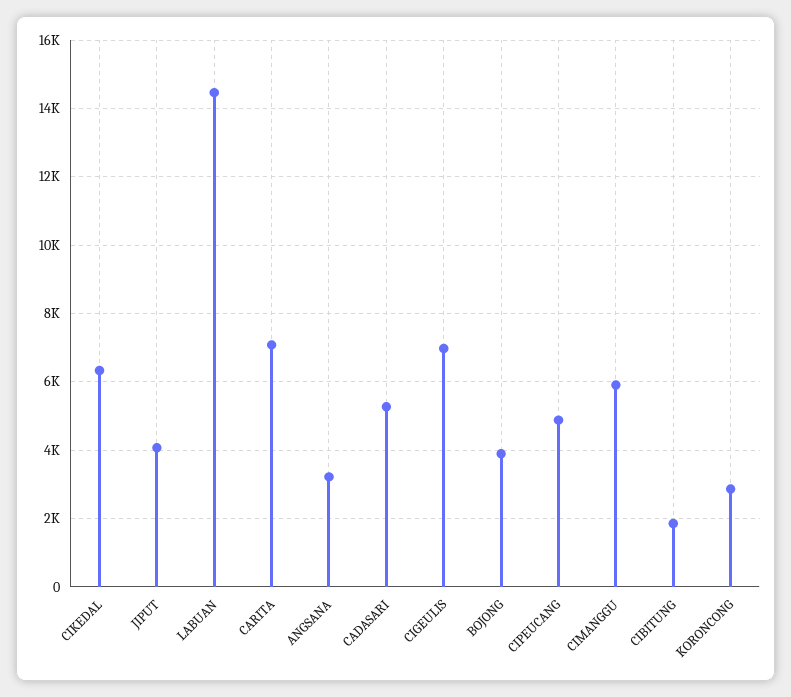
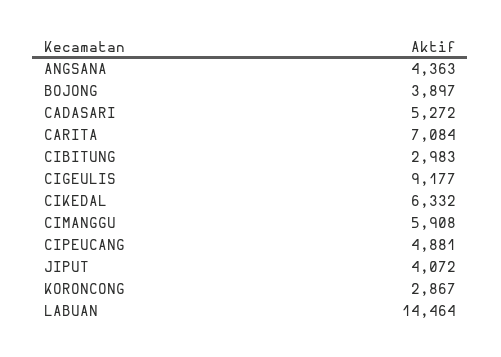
ANGSANA: 3200 -> 4363
CIGEULIS: 7000 -> 9177
CIBITUNG: 1800 -> 2983

